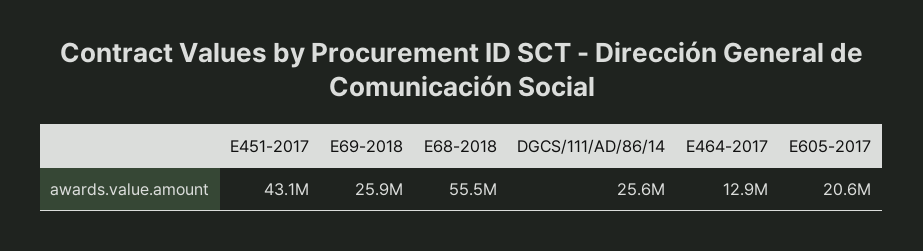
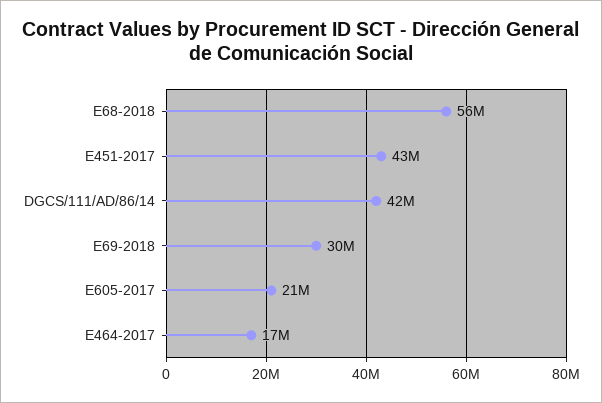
E69-2018: 25900000 -> 30000000
DGCS/111/AD/86/14: 25600000 -> 42000000
E464-2017: 12900000 -> 17000000

